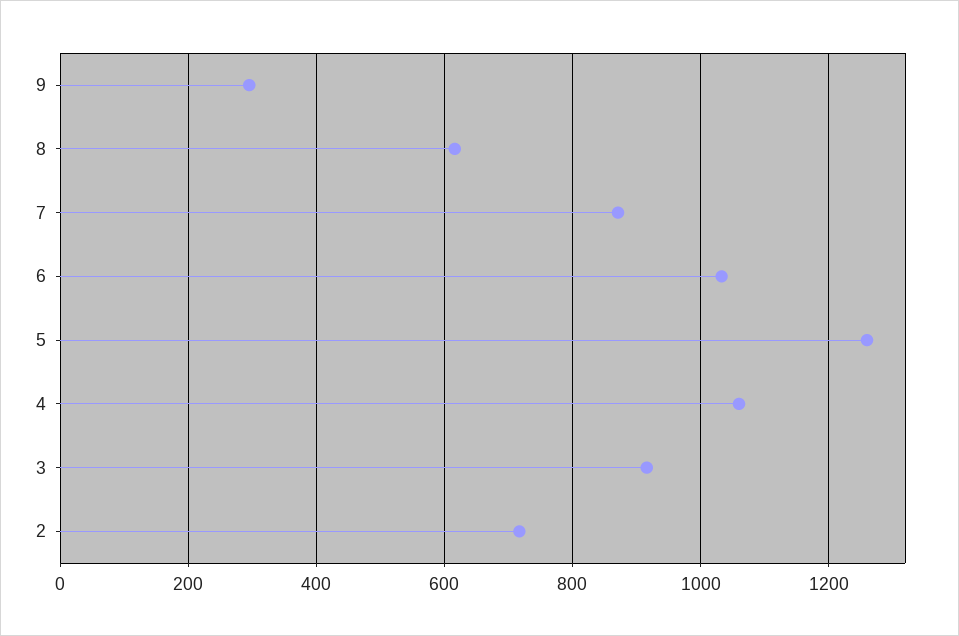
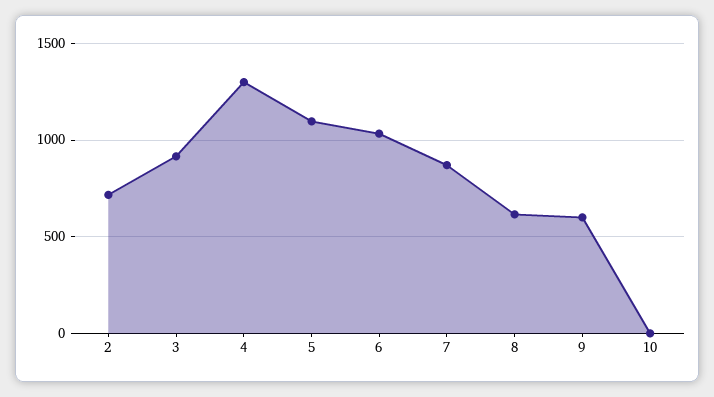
9: 300 -> 600
5: 1260 -> 1100
4: 1060 -> 1300
10: none -> 0

